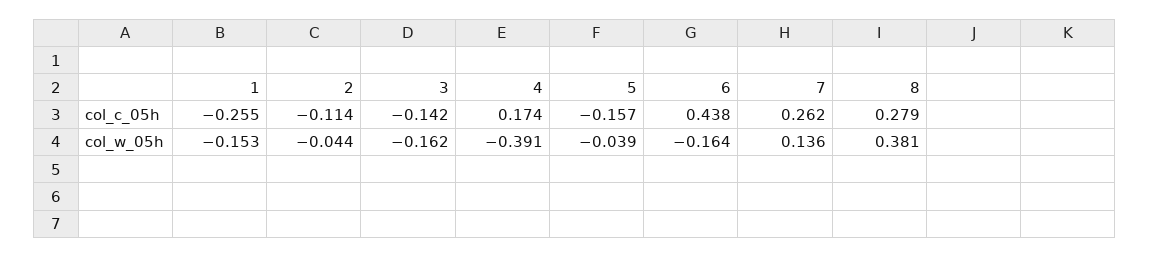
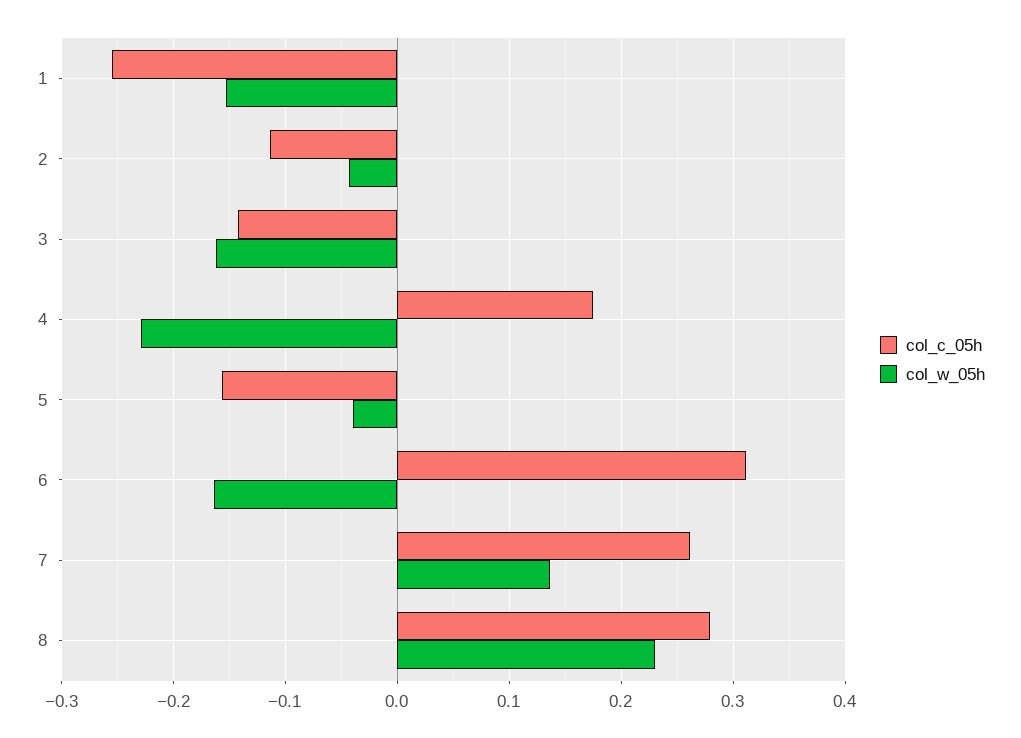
col_c_05h, 6: 0.438 -> 0.31
col_w_05h, 4: -0.391 -> -0.23
col_w_05h, 8: 0.381 -> 0.23

